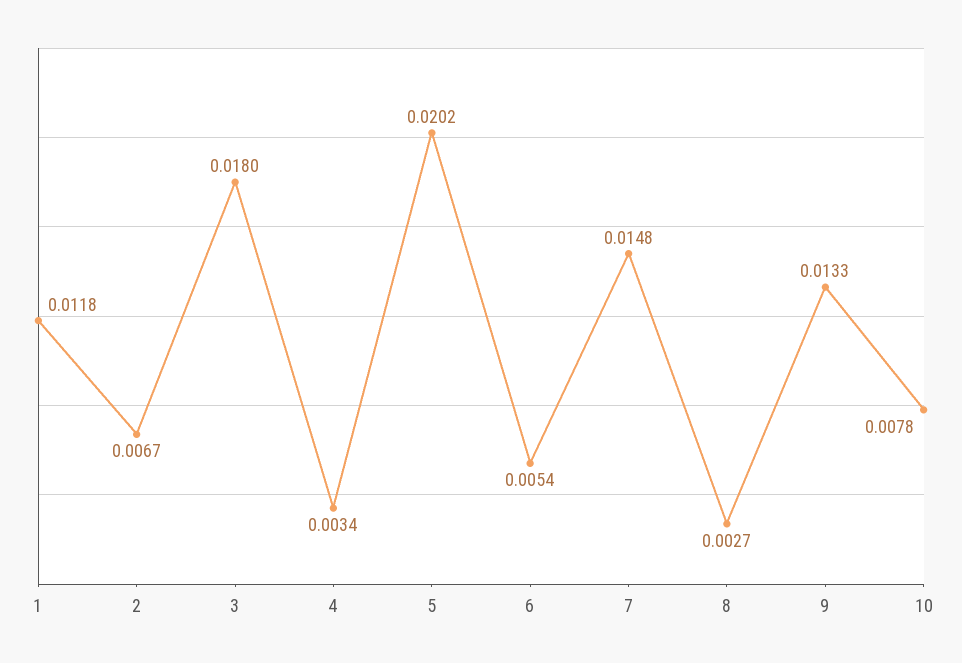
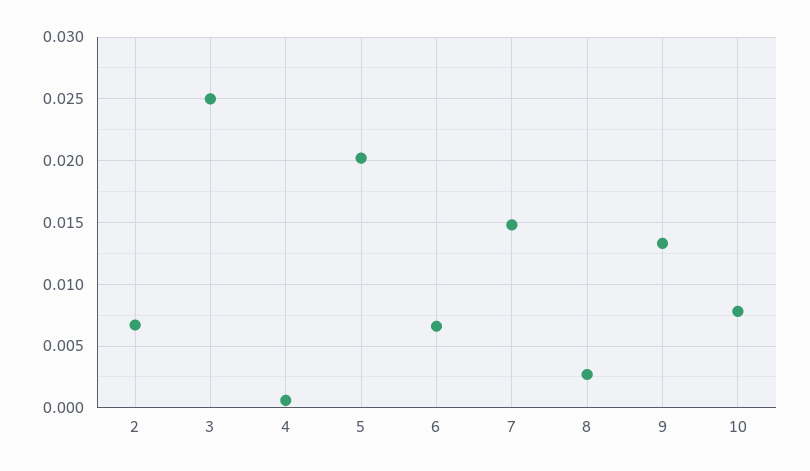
1: 0.0118 -> none
3: 0.018 -> 0.025
4: 0.0034 -> 0.0005
6: 0.0054 -> 0.0065

